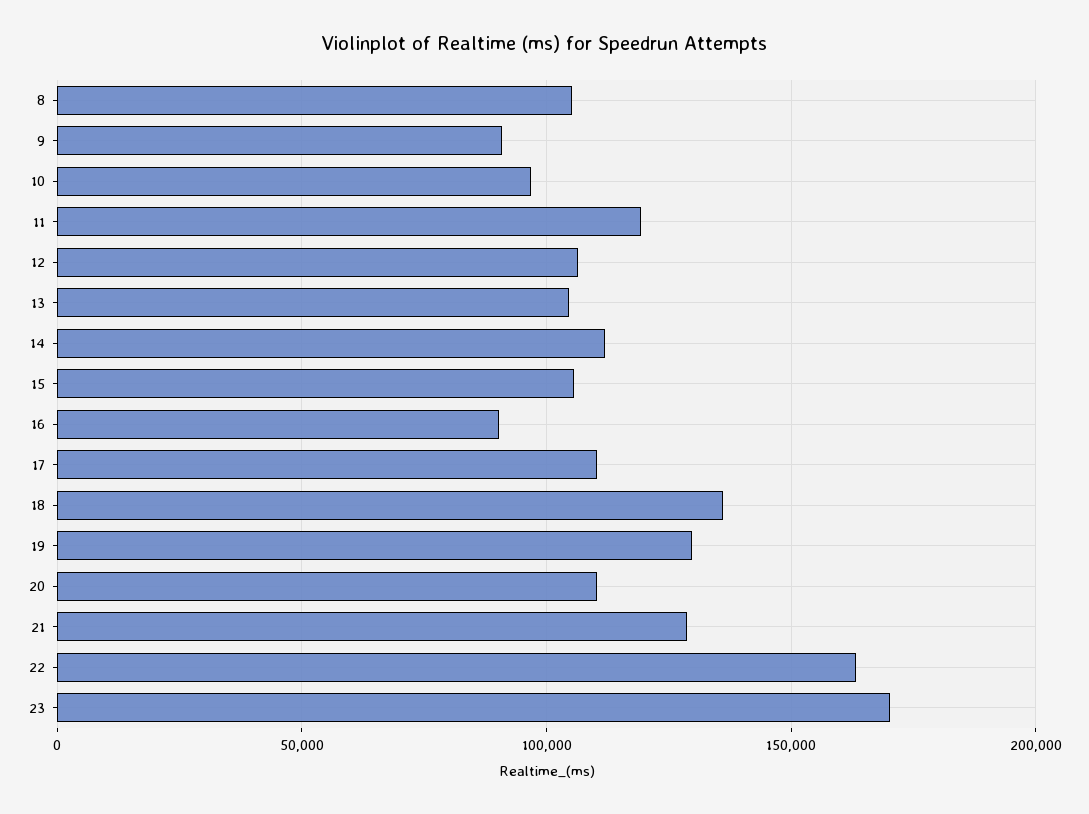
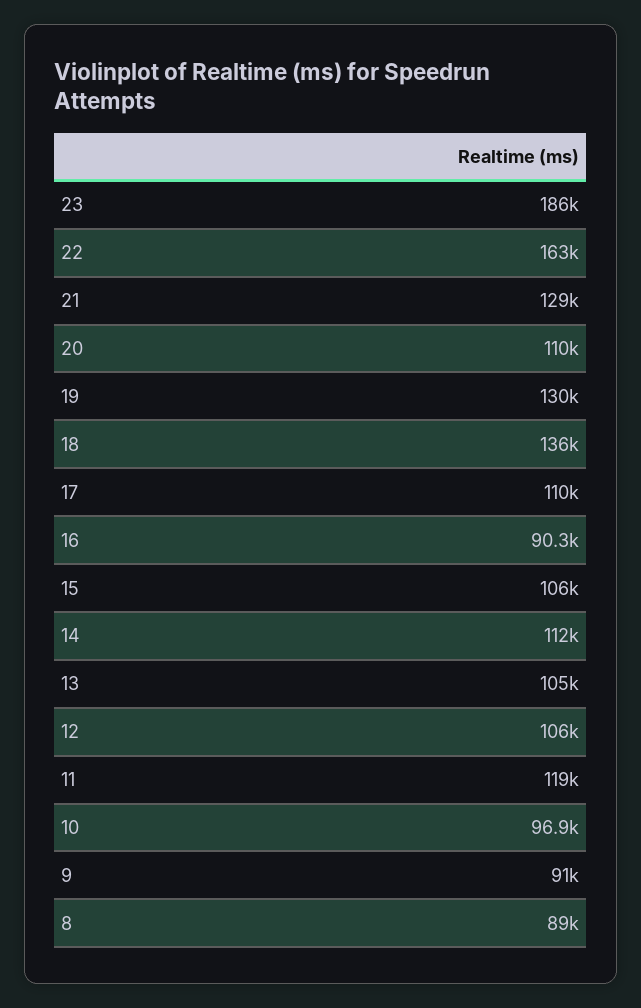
8: 105000 -> 89000
23: 170000 -> 186000

